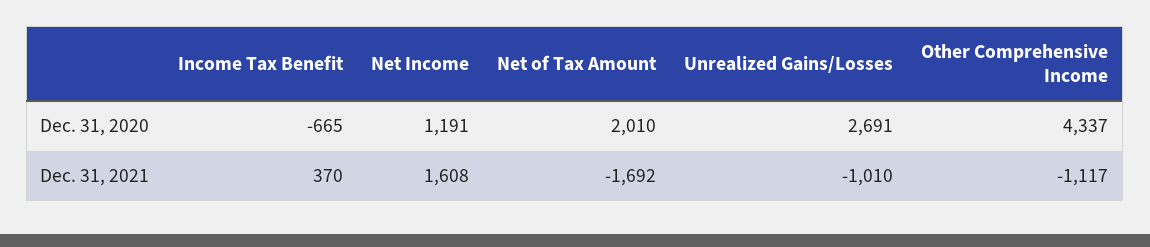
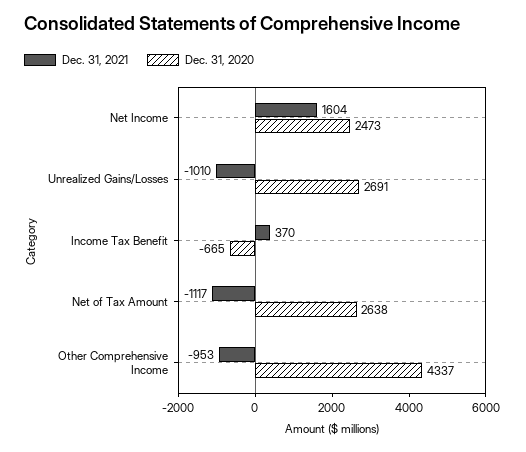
Dec. 31, 2020, Net Income: 1191 -> 2473
Dec. 31, 2020, Net of Tax Amount: 2010 -> 2638
Dec. 31, 2021, Net Income: 1608 -> 1604
Dec. 31, 2021, Net of Tax Amount: -1692 -> -1117
Dec. 31, 2021, Other Comprehensive Income: -1117 -> -953

